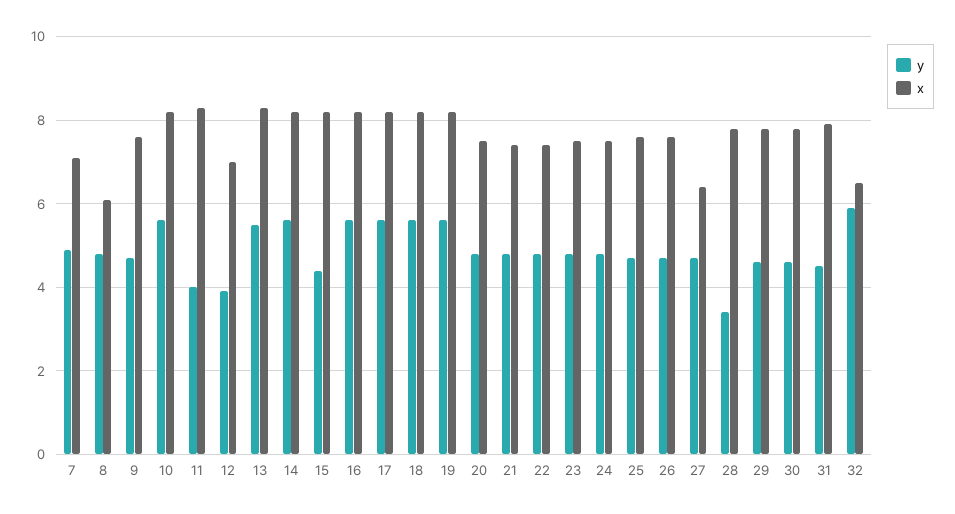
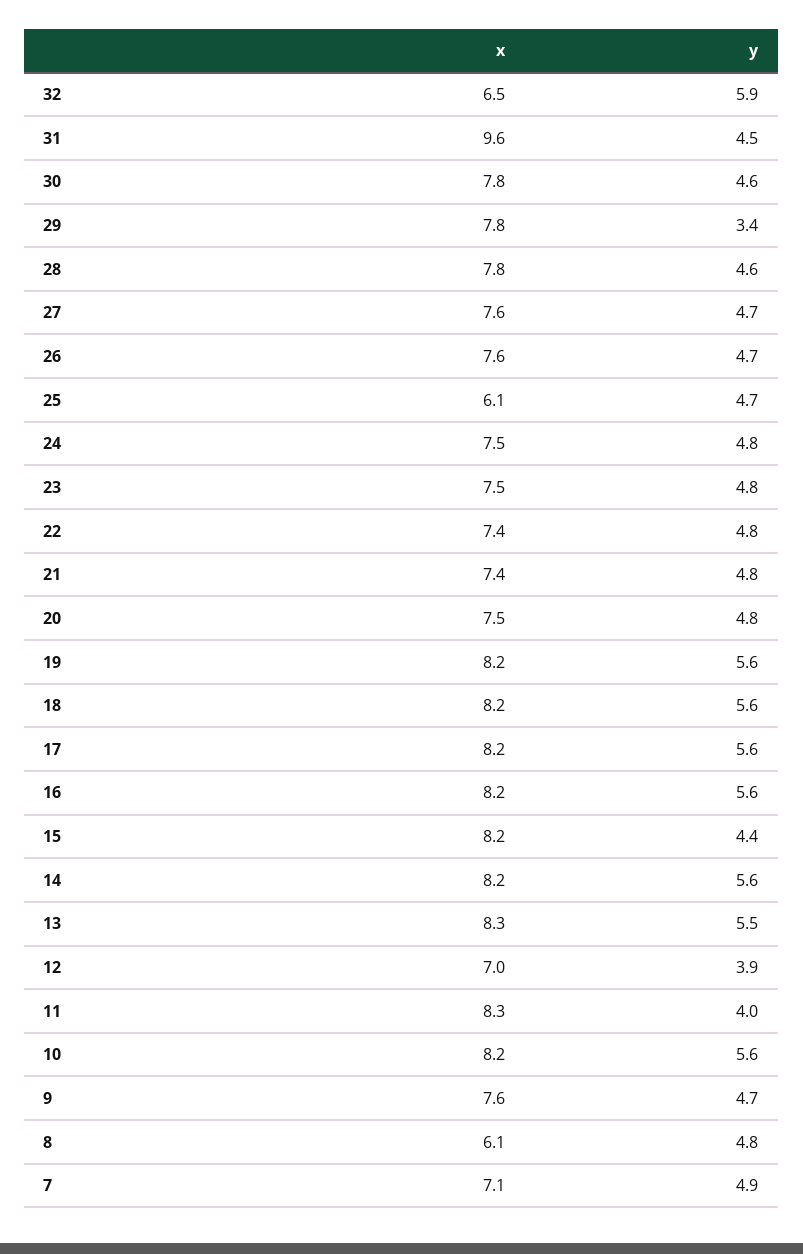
x, 25: 7.5 -> 6.1
x, 27: 6.5 -> 7.6
y, 28: 3.5 -> 4.6
y, 29: 4.5 -> 3.4
x, 31: 8 -> 9.6

